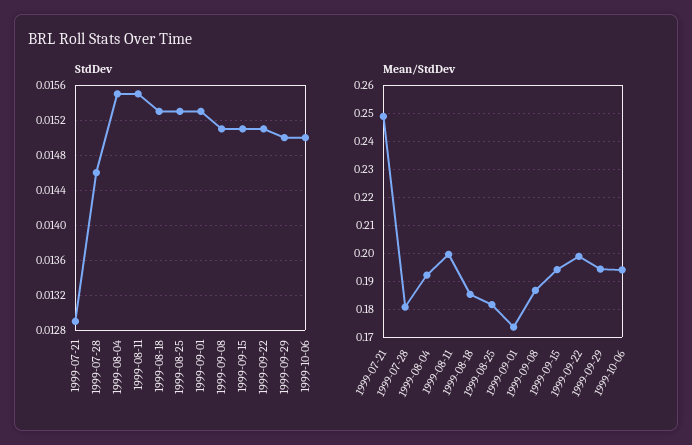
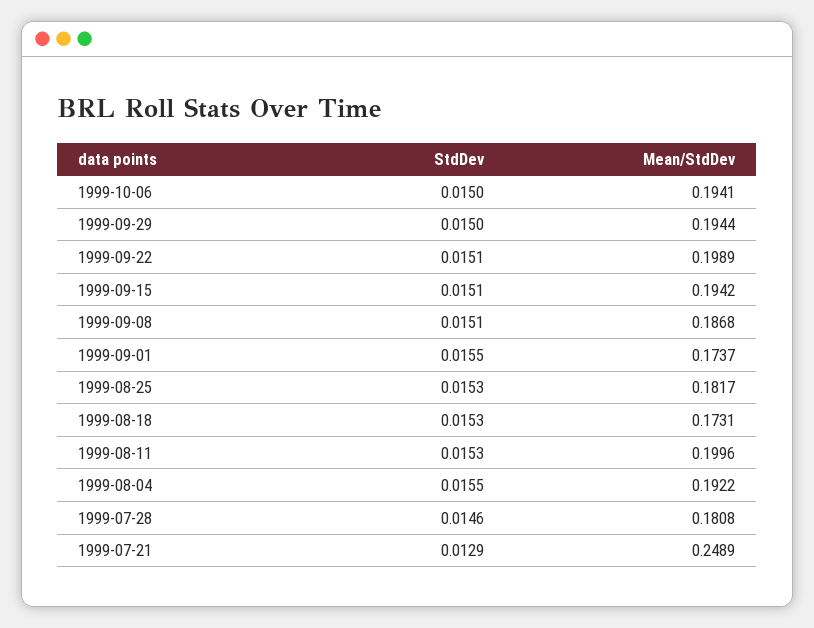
StdDev, 1999-08-11: 0.0155 -> 0.0153
StdDev, 1999-09-01: 0.0153 -> 0.0155
Mean/StdDev, 1999-08-18: 0.185 -> 0.1731

